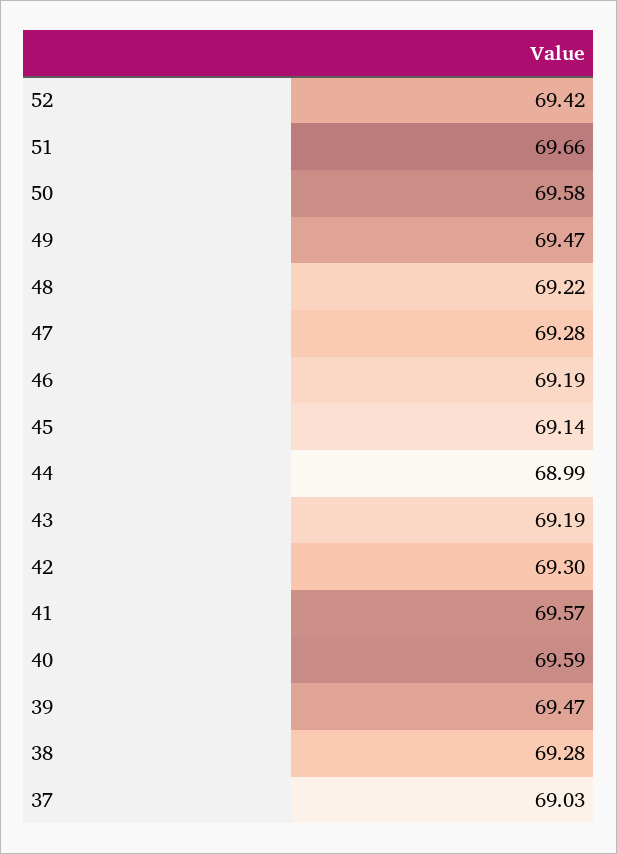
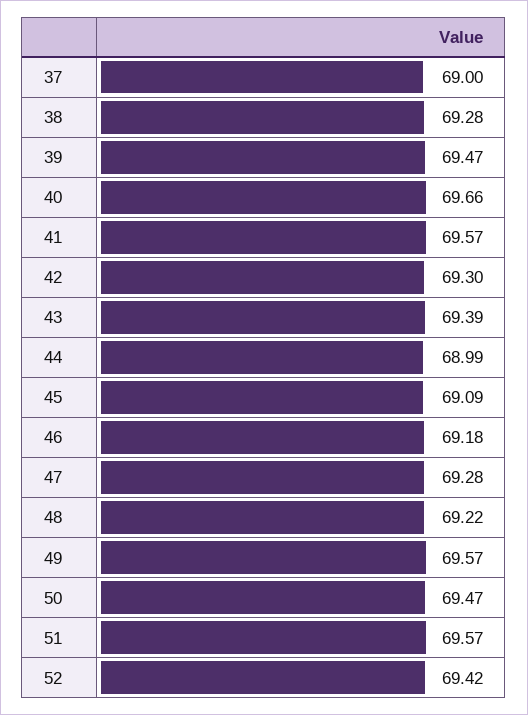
51: 69.66 -> 69.57
50: 69.58 -> 69.47
49: 69.47 -> 69.57
46: 69.19 -> 69.18
45: 69.14 -> 69.09
43: 69.19 -> 69.39
40: 69.59 -> 69.66
37: 69.03 -> 69

